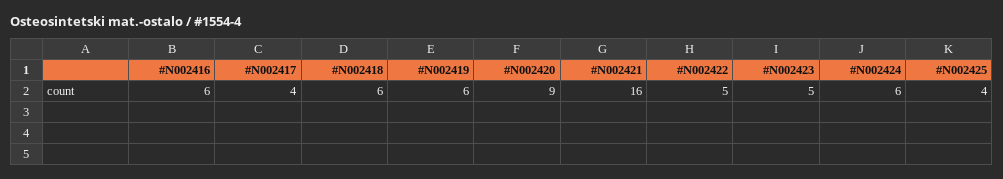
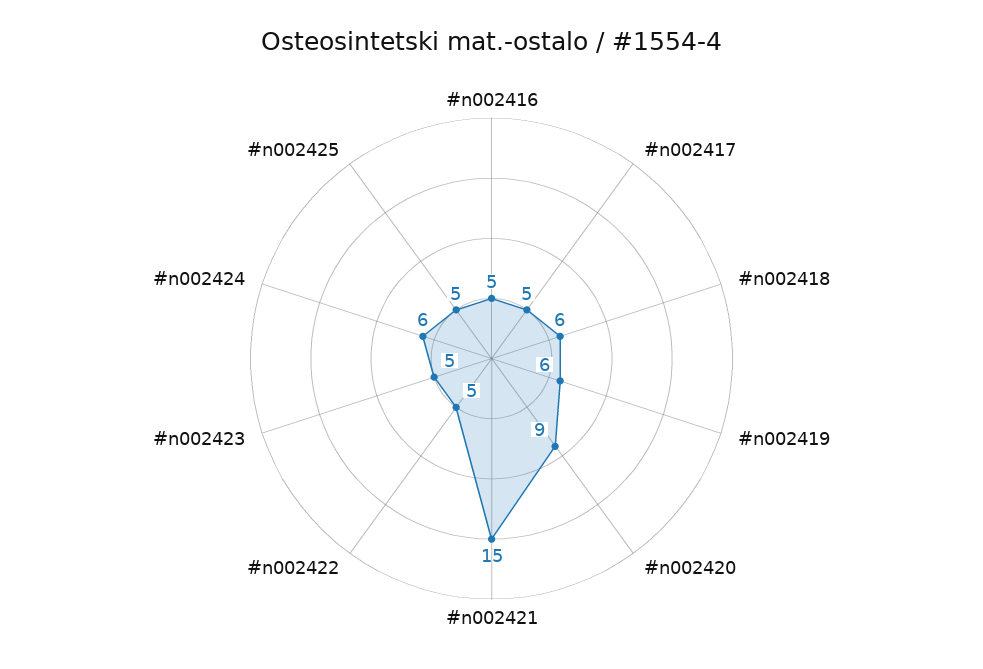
#N002416: 6 -> 5
#N002417: 4 -> 5
#N002421: 16 -> 15
#N002425: 4 -> 5

